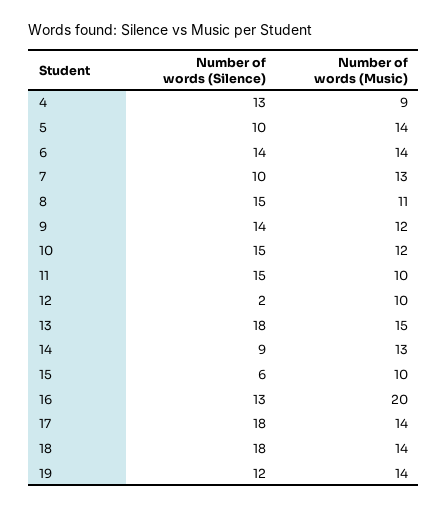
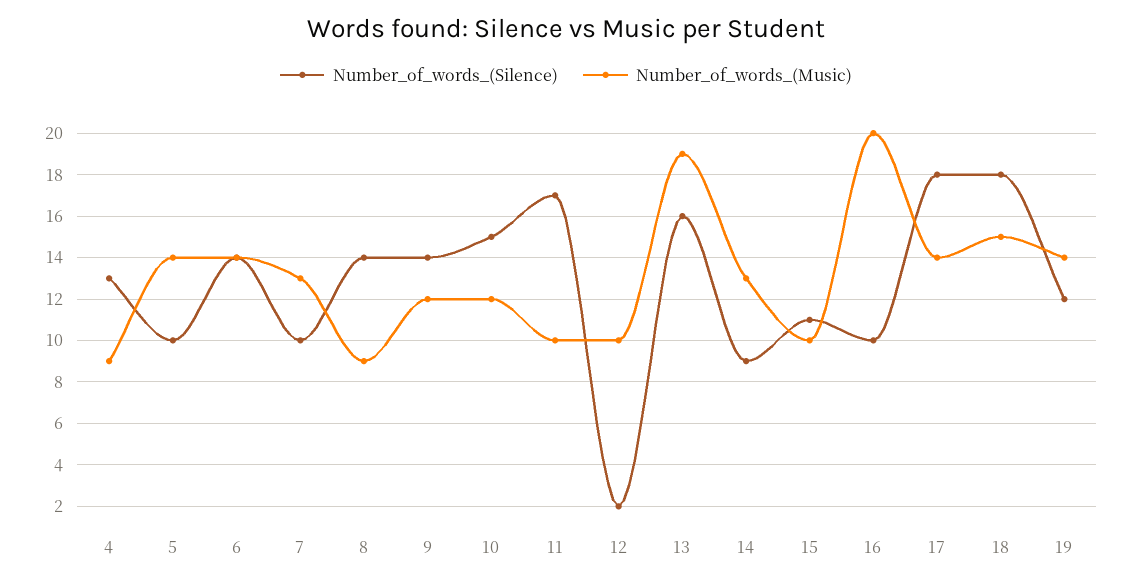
Number of words (Silence), 8: 15 -> 14
Number of words (Music), 8: 11 -> 9
Number of words (Silence), 11: 15 -> 17
Number of words (Silence), 13: 18 -> 16
Number of words (Music), 13: 15 -> 19
Number of words (Silence), 15: 6 -> 11
Number of words (Silence), 16: 13 -> 10
Number of words (Music), 18: 14 -> 15

